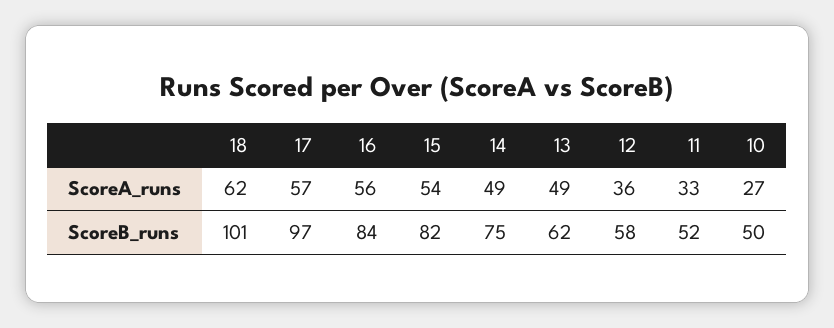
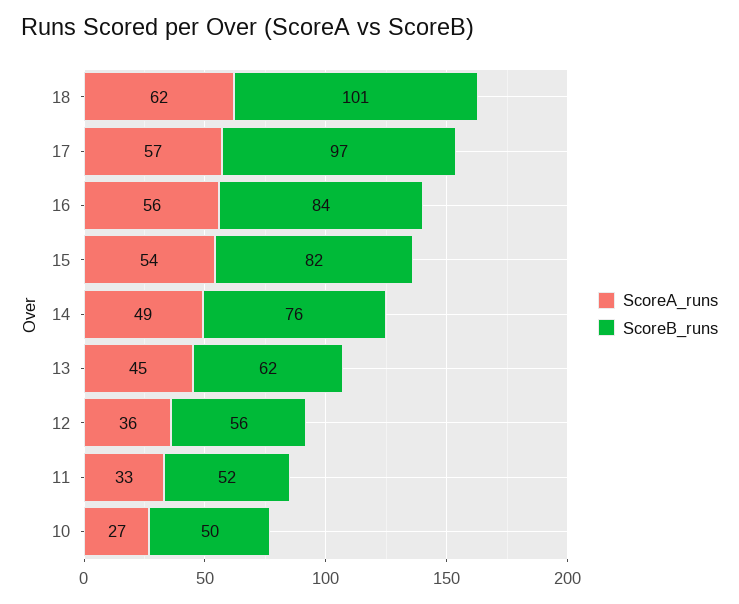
ScoreA_runs, 13: 49 -> 45
ScoreB_runs, 14: 75 -> 76
ScoreB_runs, 12: 58 -> 56

